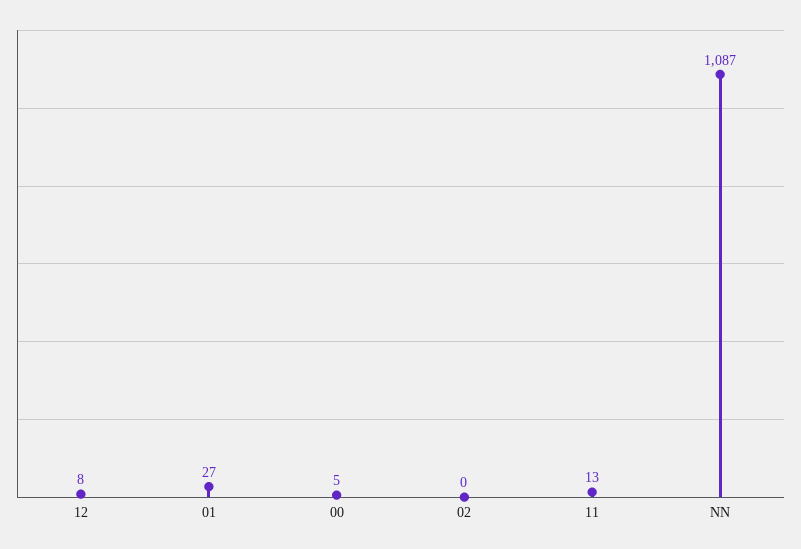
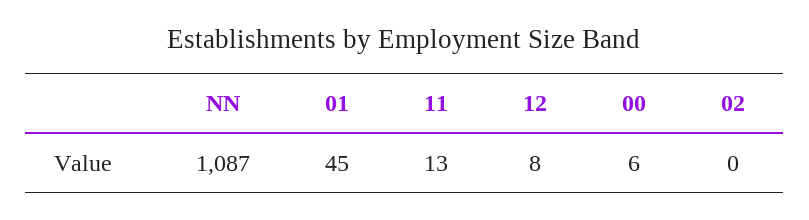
01: 27 -> 45
00: 5 -> 6

